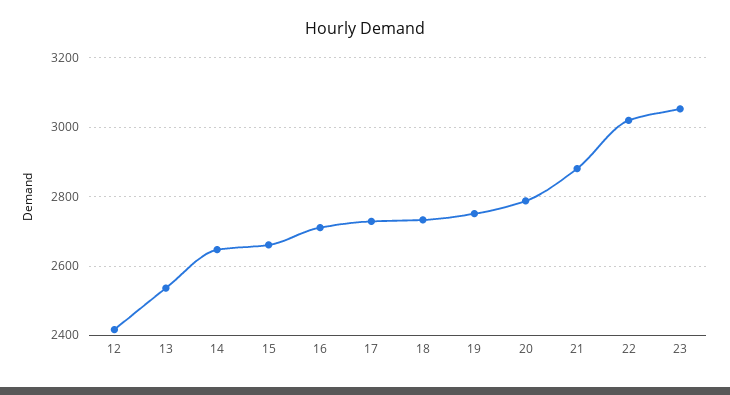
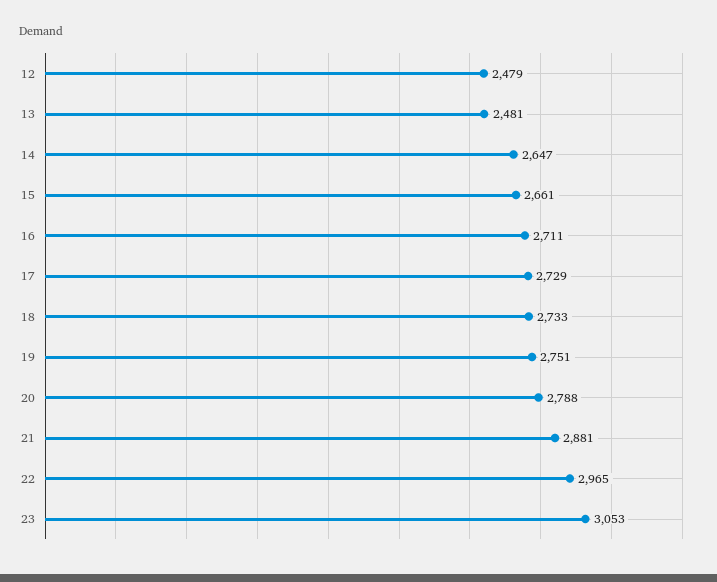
12: 2420 -> 2479
13: 2540 -> 2481
22: 3020 -> 2965

